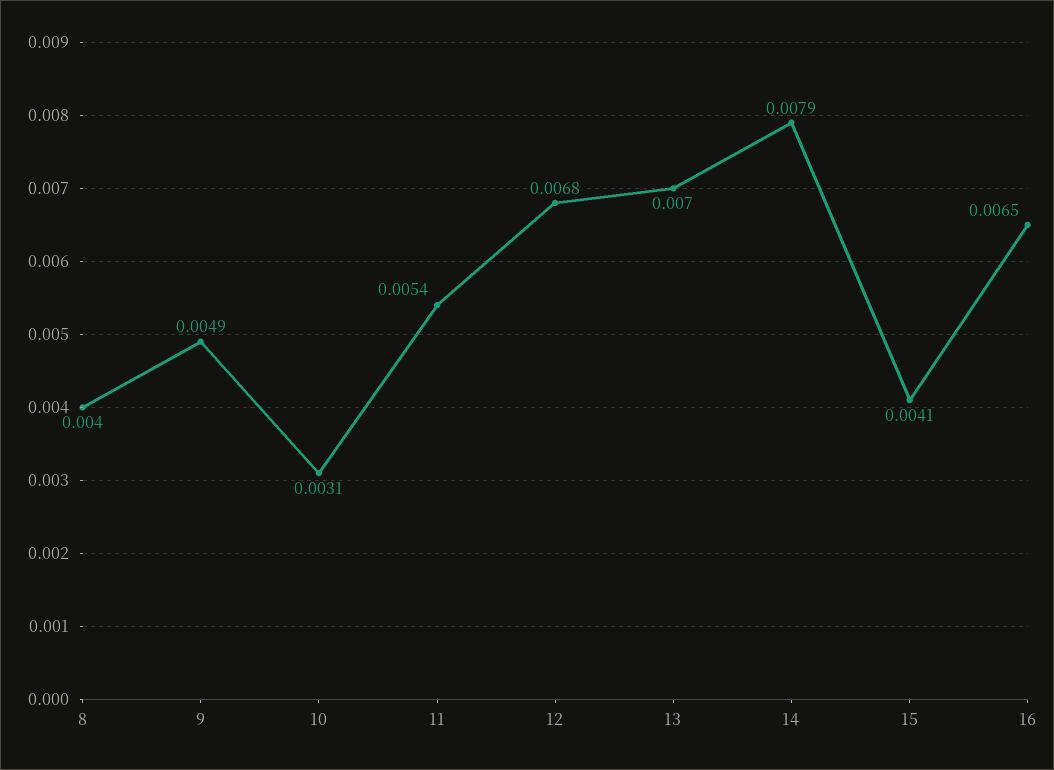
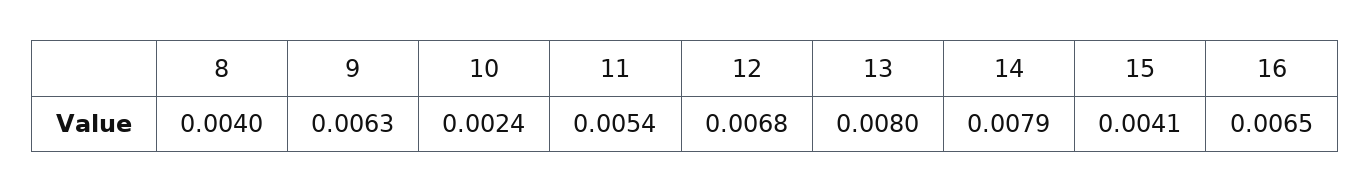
9: 0.0049 -> 0.0063
10: 0.0031 -> 0.0024
13: 0.007 -> 0.008

